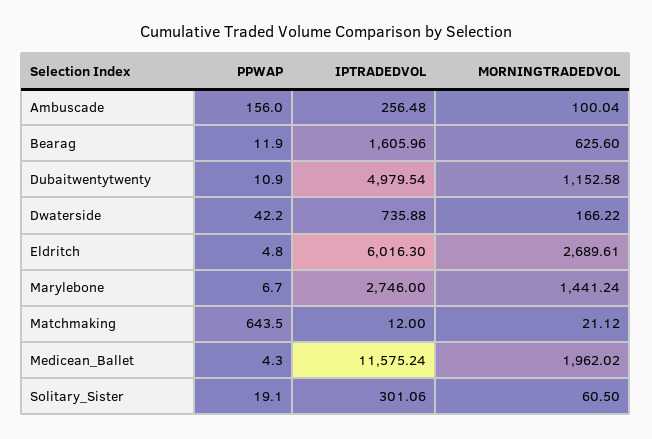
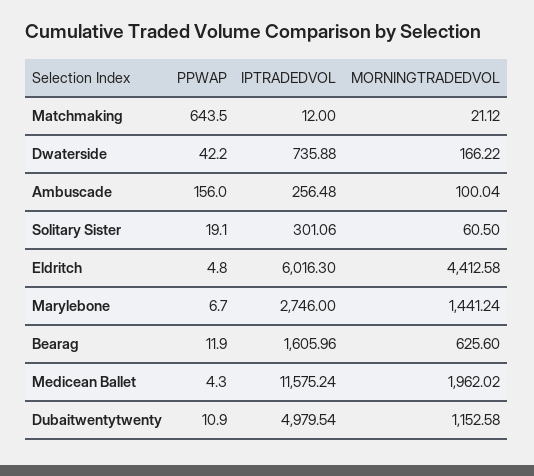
MORNINGTRADEDVOL, Eldritch: 2689.61 -> 4412.58

